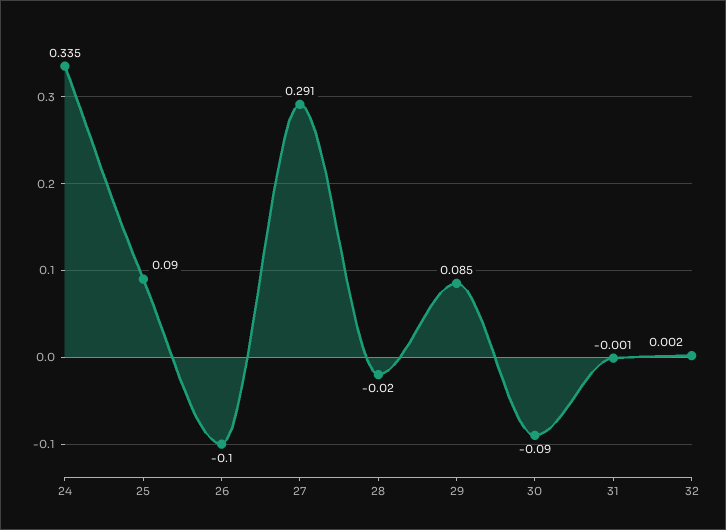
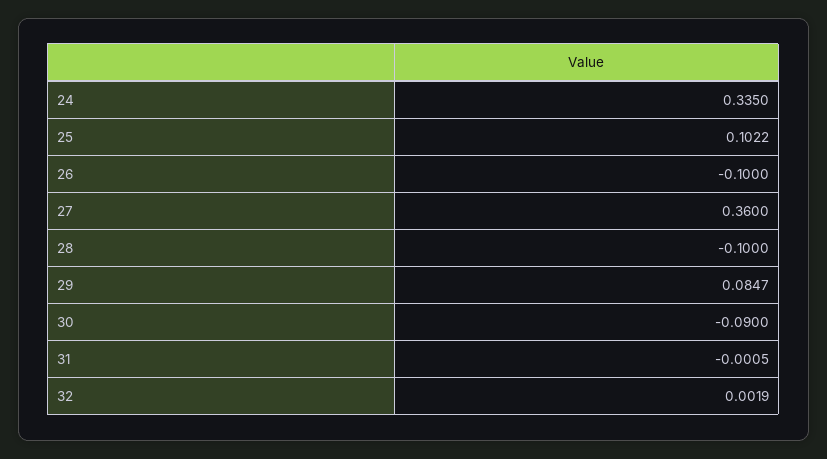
25: 0.09 -> 0.1022
27: 0.291 -> 0.36
28: -0.02 -> -0.1

